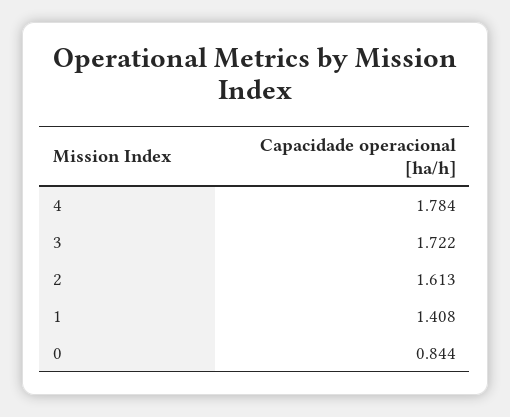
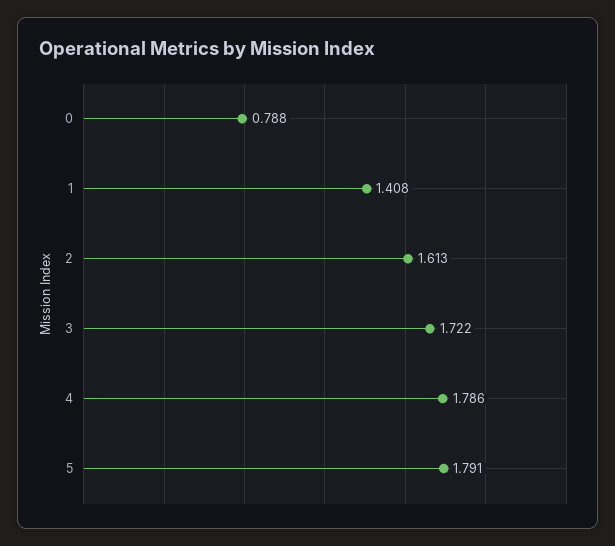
4: 1.784 -> 1.786
0: 0.844 -> 0.788
5: none -> 1.791

